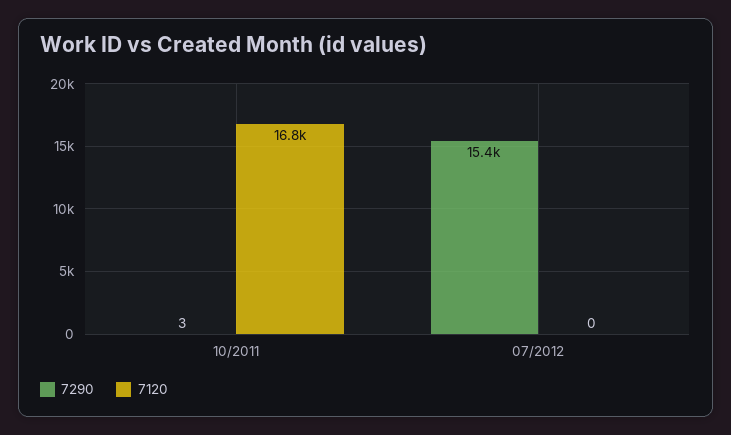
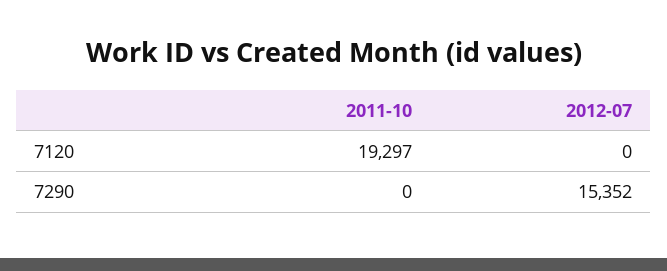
7290, 10/2011: 3 -> 0
7120, 10/2011: 16800 -> 19297

